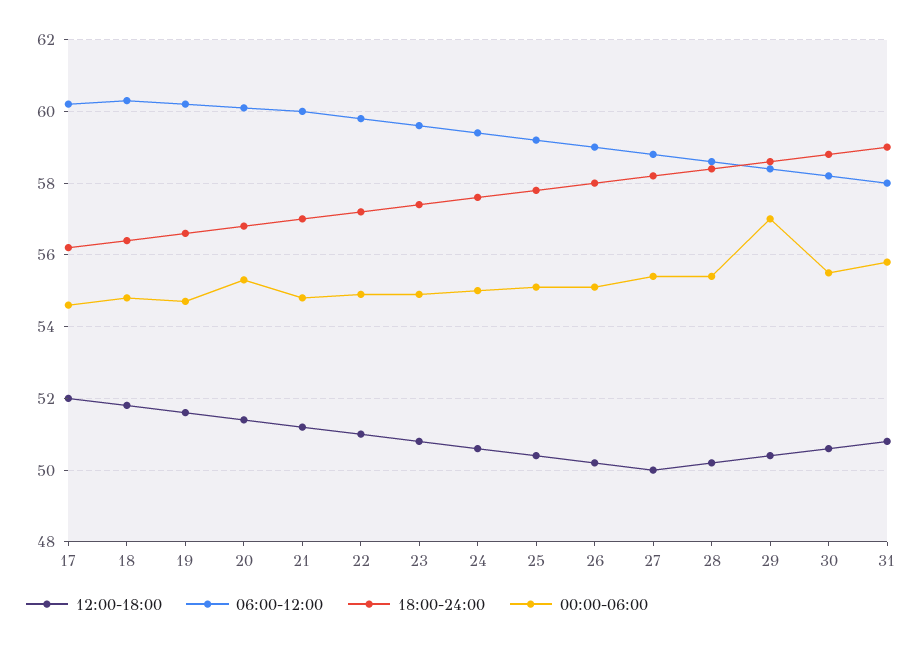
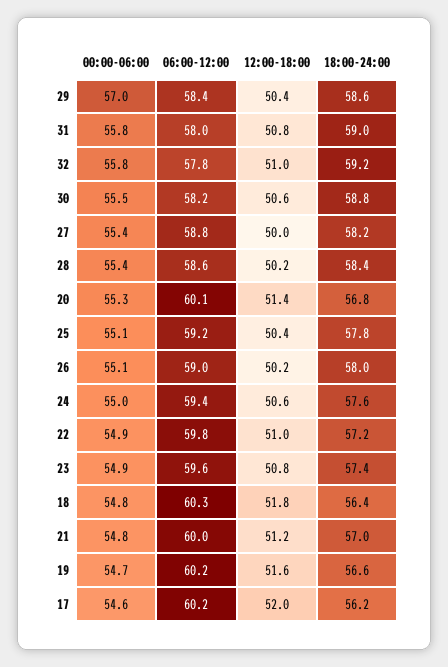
00:00-06:00, 32: none -> 55.8
06:00-12:00, 32: none -> 57.8
12:00-18:00, 32: none -> 51
18:00-24:00, 32: none -> 59.2

